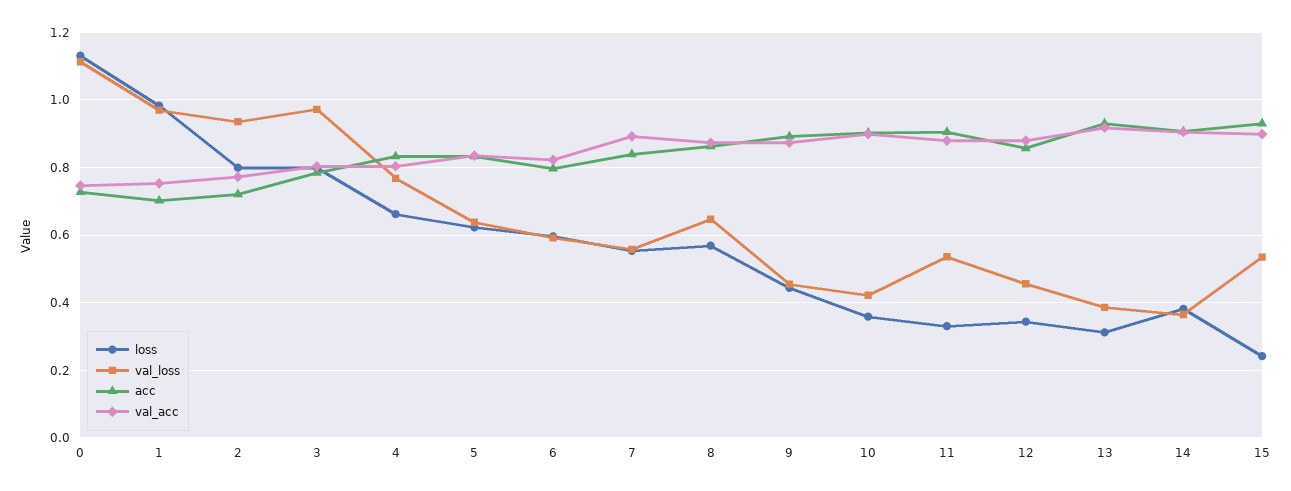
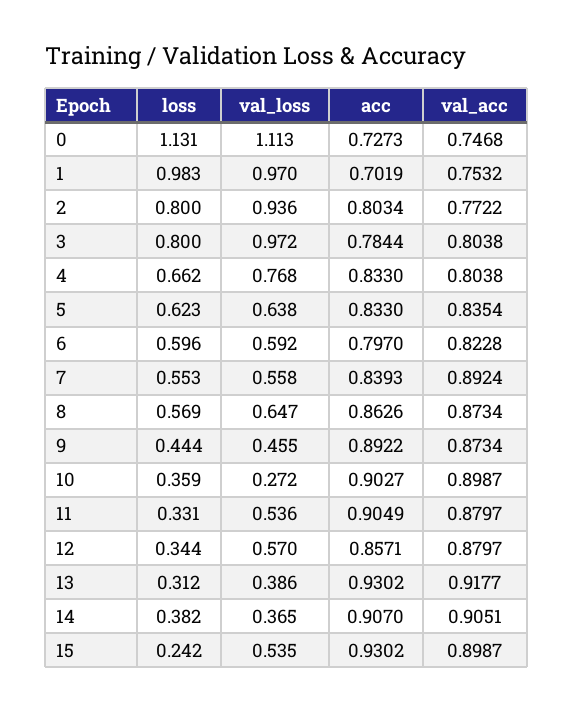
acc, 2: 0.72 -> 0.8034
val_loss, 10: 0.42 -> 0.272
val_loss, 12: 0.46 -> 0.57

